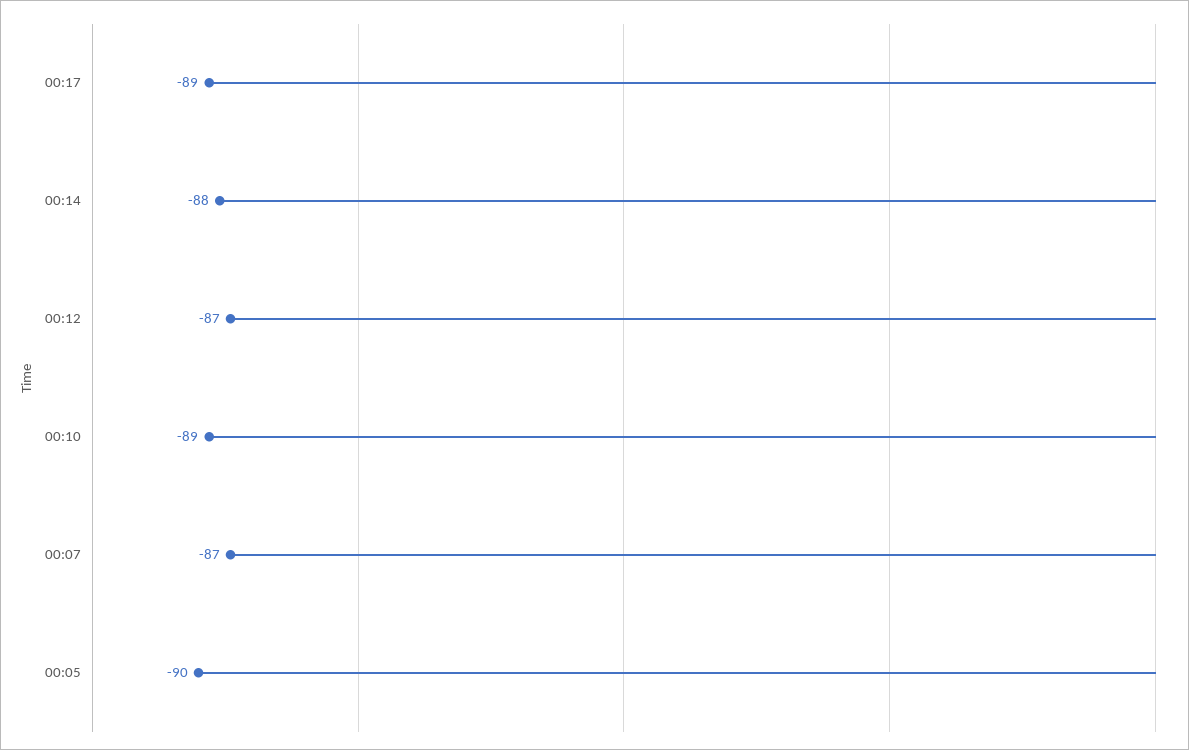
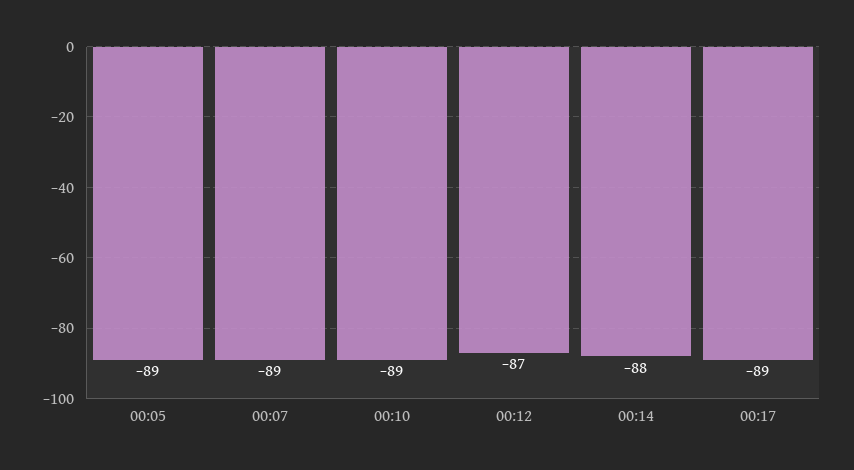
00:07: -87 -> -89
00:05: -90 -> -89

